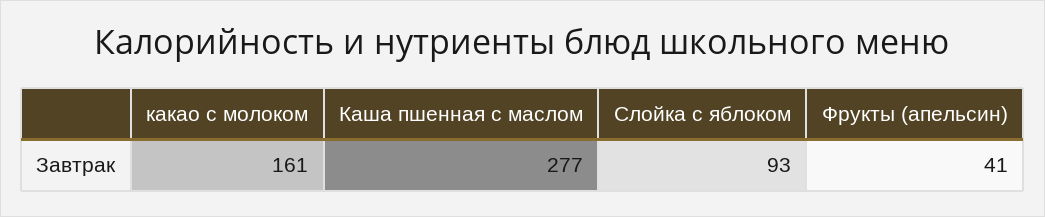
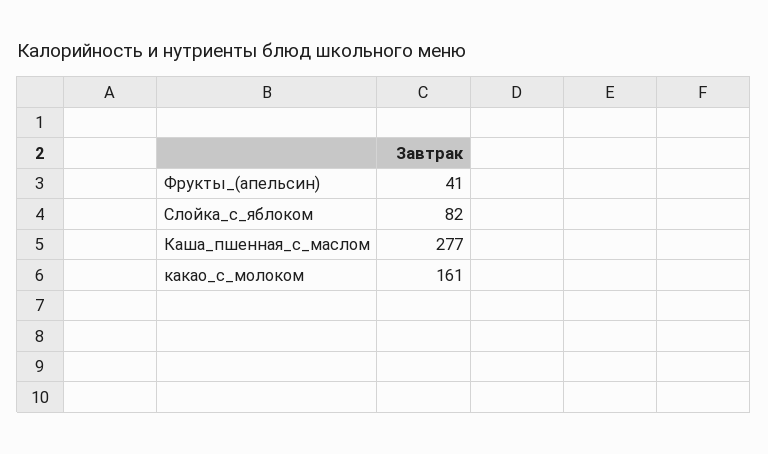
Слойка с яблоком: 93 -> 82

